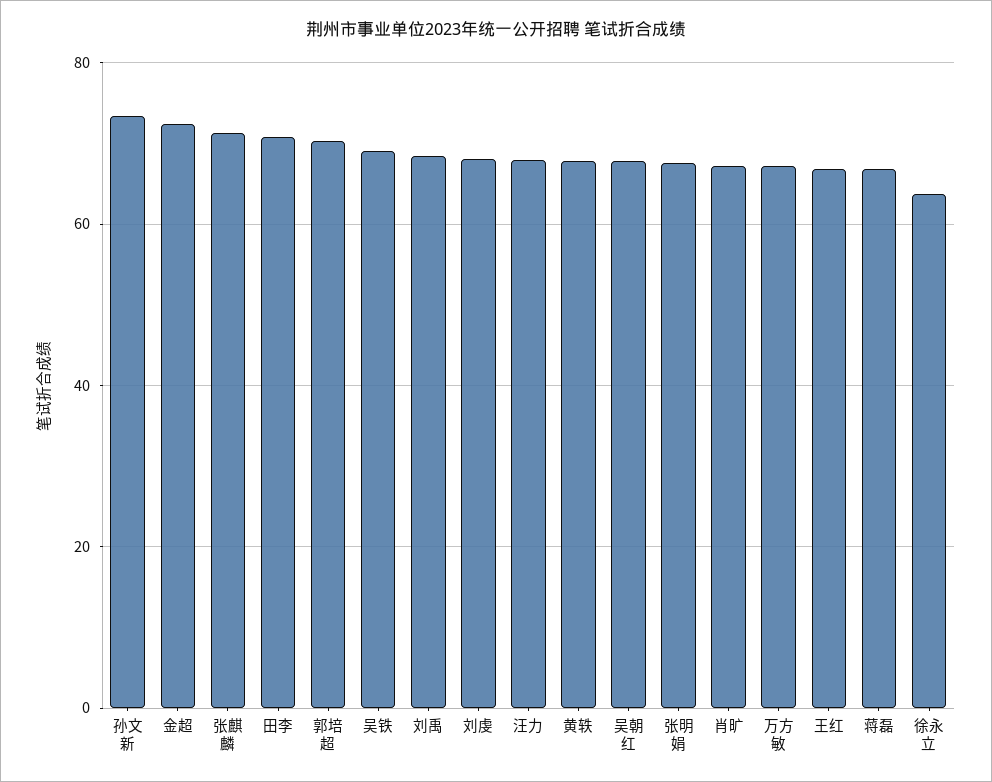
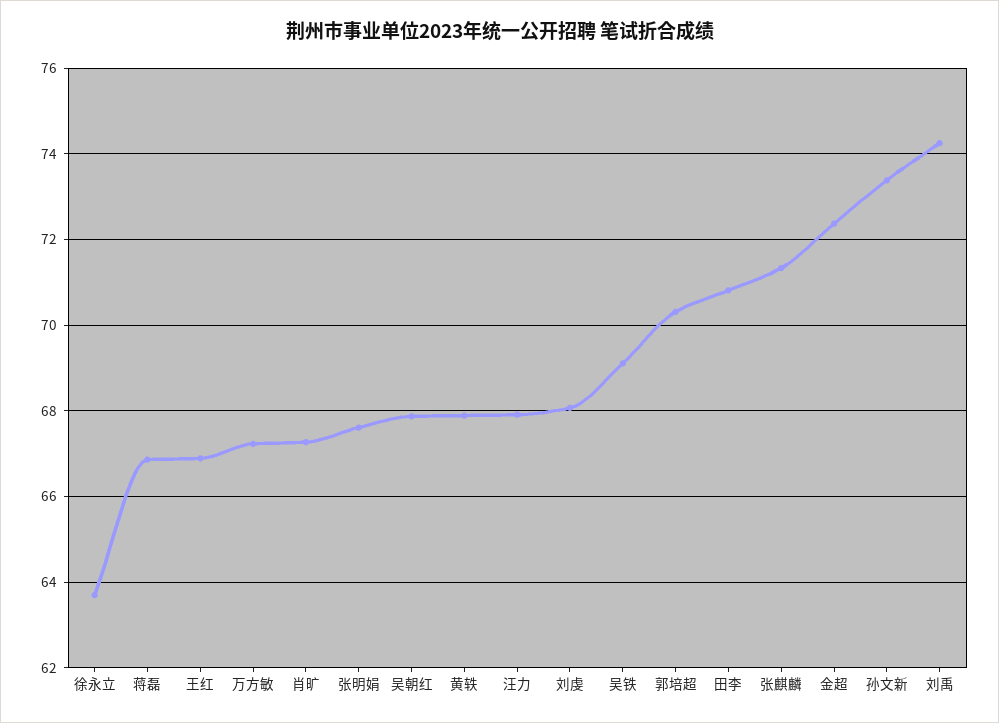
刘禹: 68 -> 74.2

